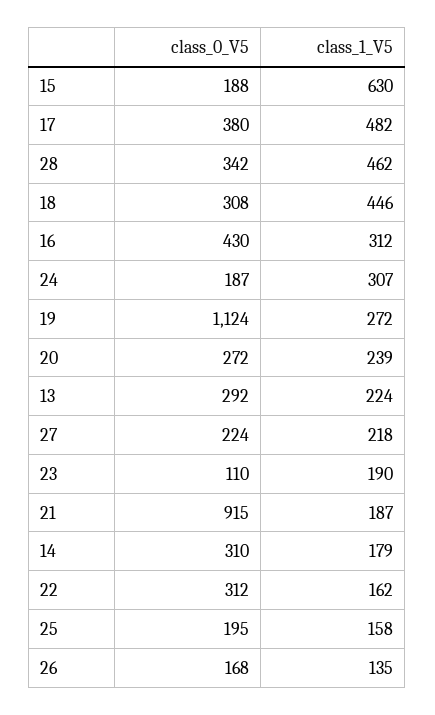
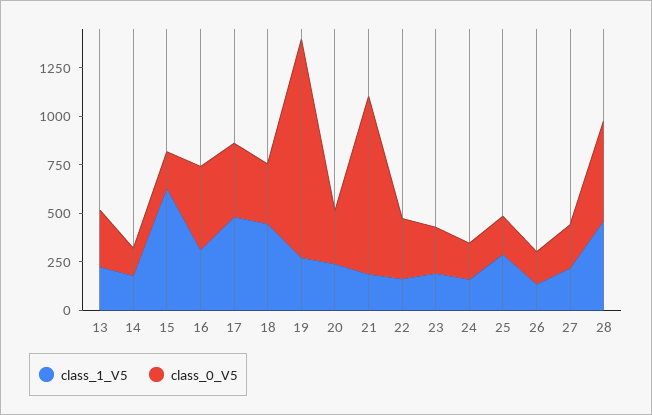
class_0_V5, 28: 342 -> 500
class_1_V5, 24: 307 -> 150
class_0_V5, 23: 110 -> 250
class_0_V5, 14: 310 -> 150
class_1_V5, 25: 158 -> 300

